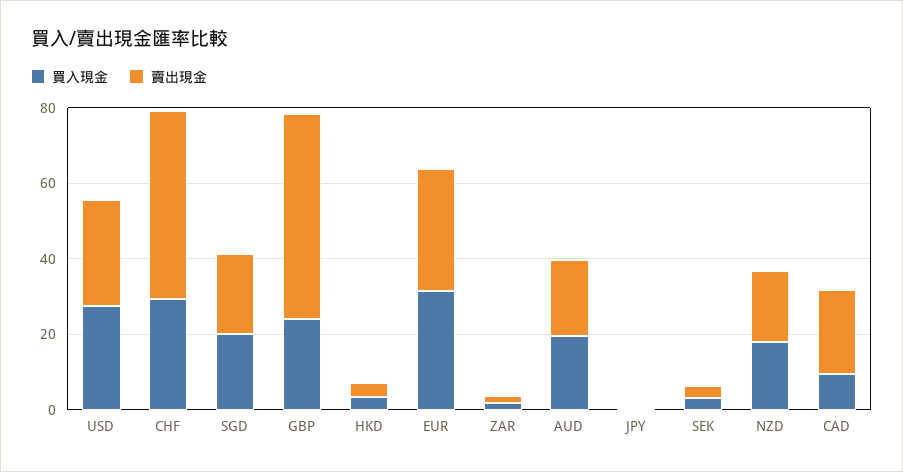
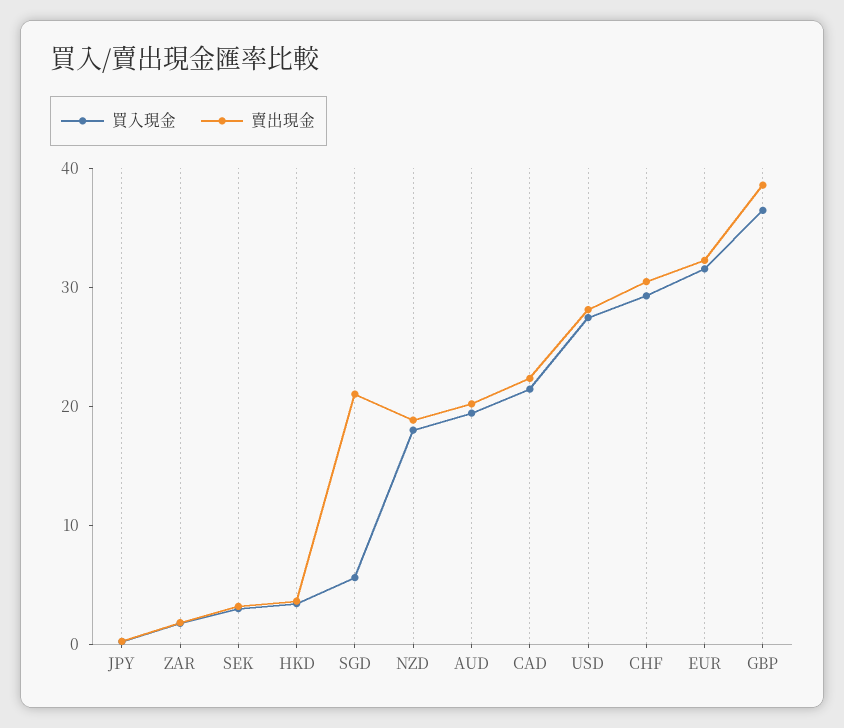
賣出現金, CHF: 50 -> 30
買入現金, SGD: 20 -> 6
買入現金, GBP: 25 -> 36
賣出現金, GBP: 55 -> 38
買入現金, CAD: 10 -> 22

